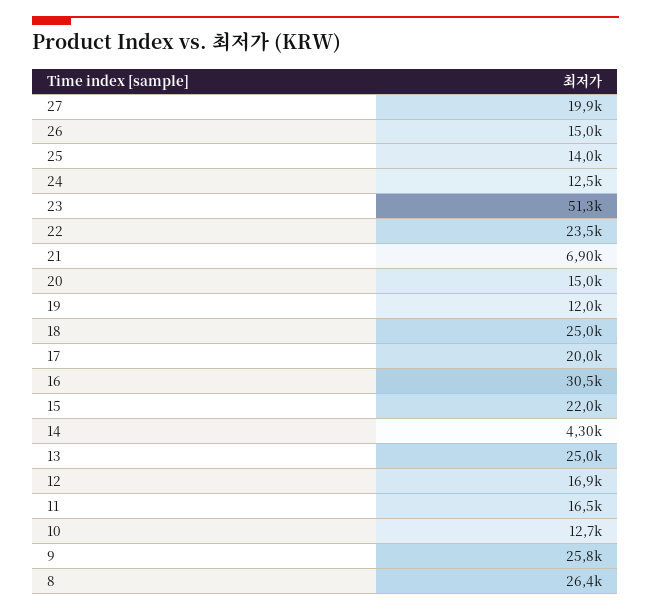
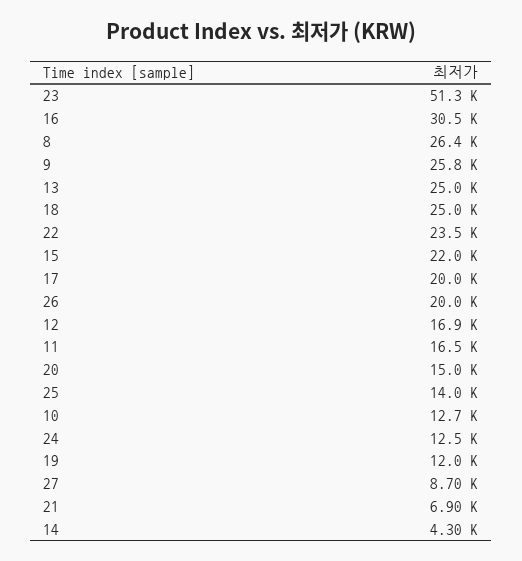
27: 19900 -> 8700
26: 15000 -> 20000

